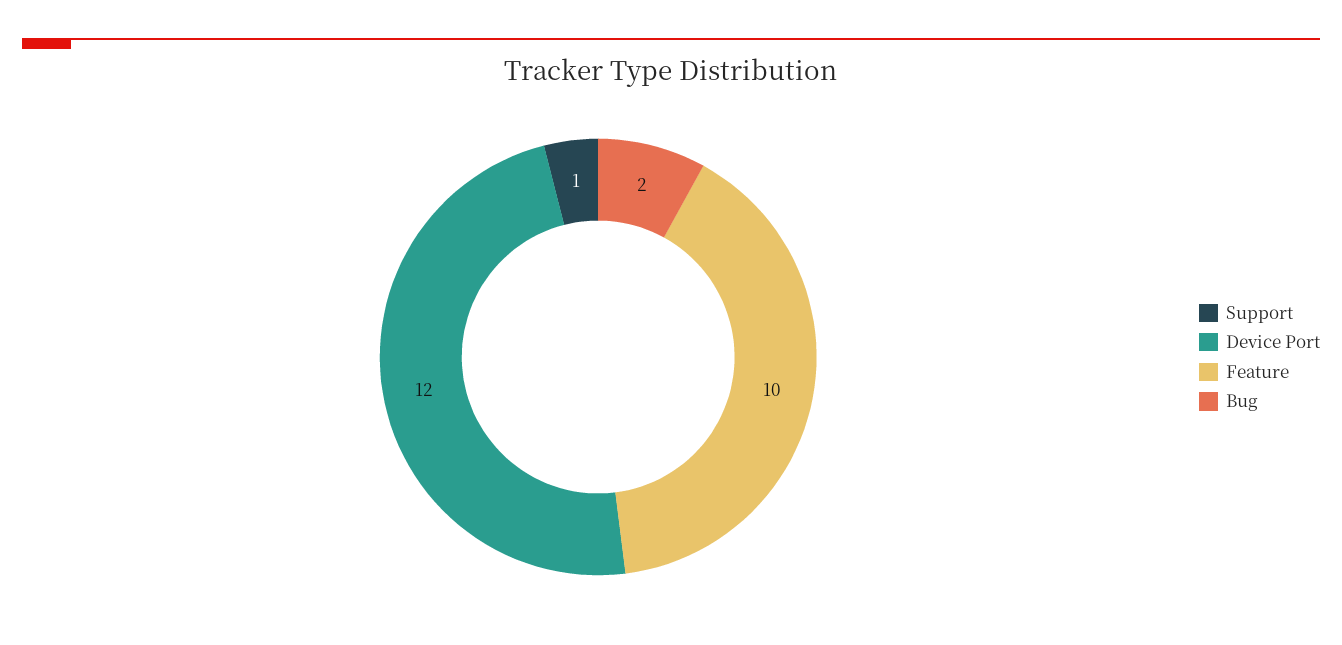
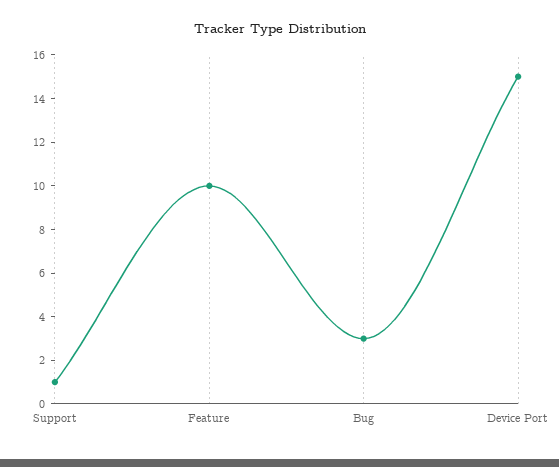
Device Port: 12 -> 15
Bug: 2 -> 3

